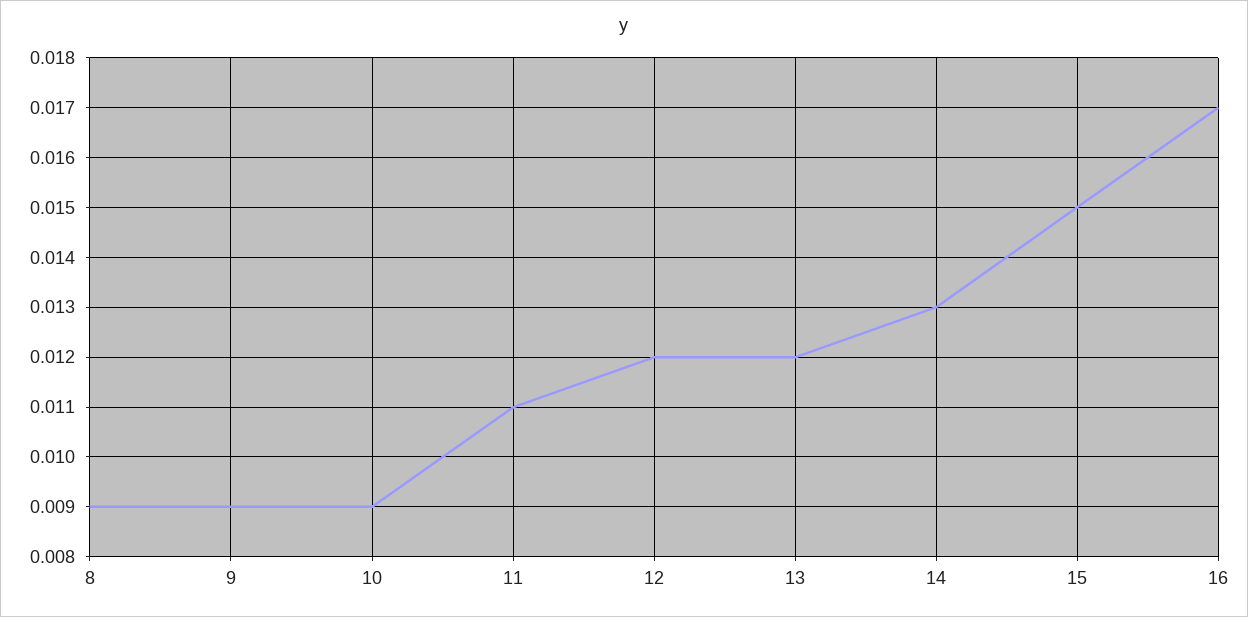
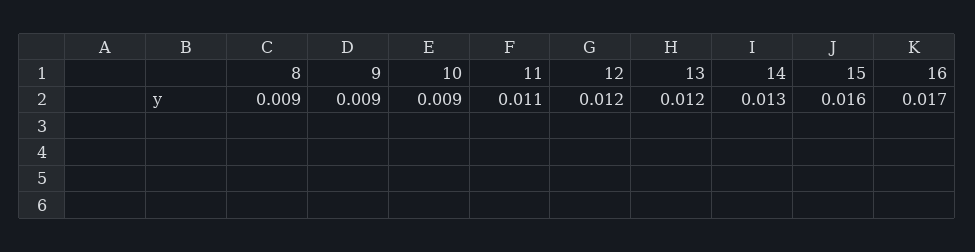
15: 0.015 -> 0.016

